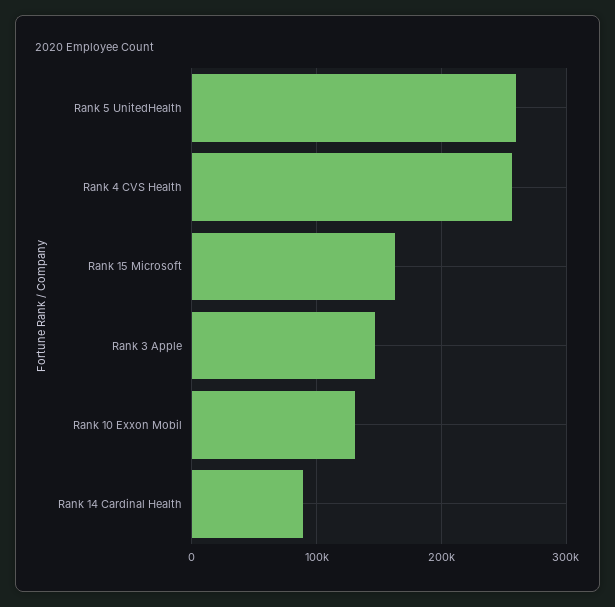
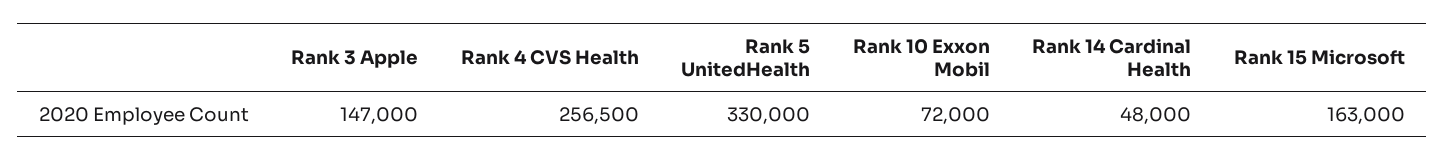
Rank 5 UnitedHealth: 260000 -> 330000
Rank 10 Exxon Mobil: 130000 -> 72000
Rank 14 Cardinal Health: 90000 -> 48000

